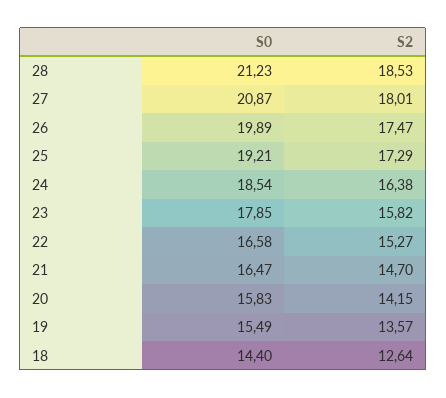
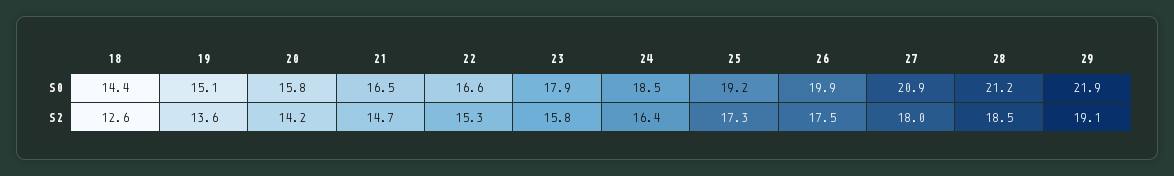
S0, 19: 15.49 -> 15.1
S0, 29: none -> 21.9
S2, 29: none -> 19.1

